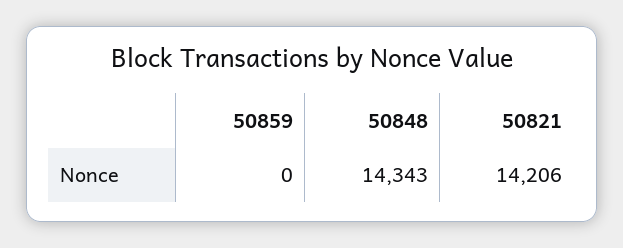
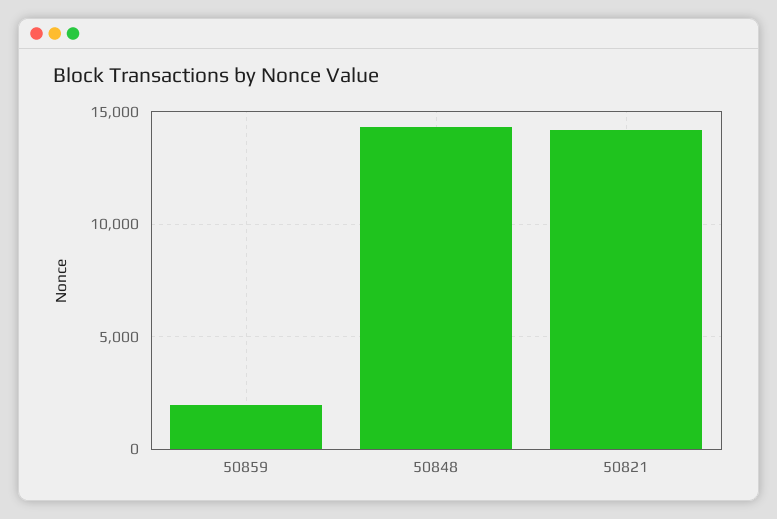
50859: 0 -> 2000

